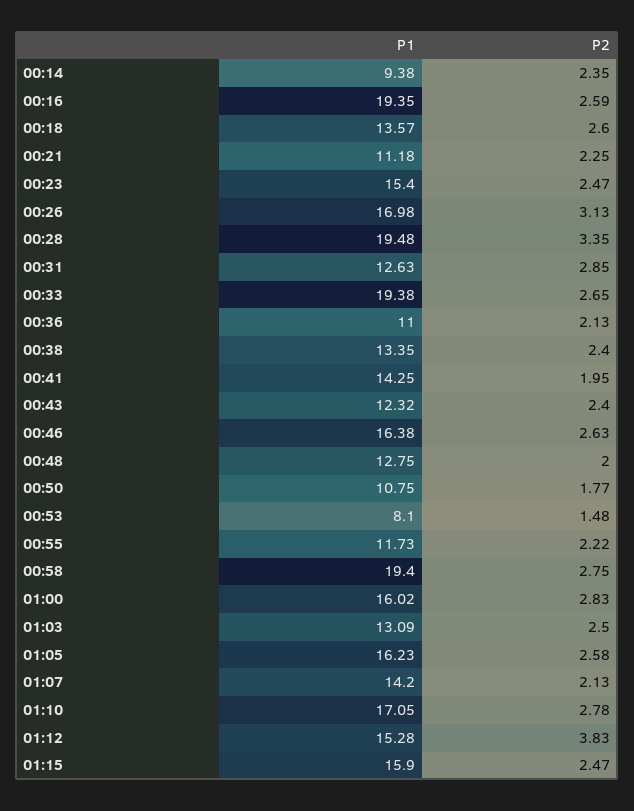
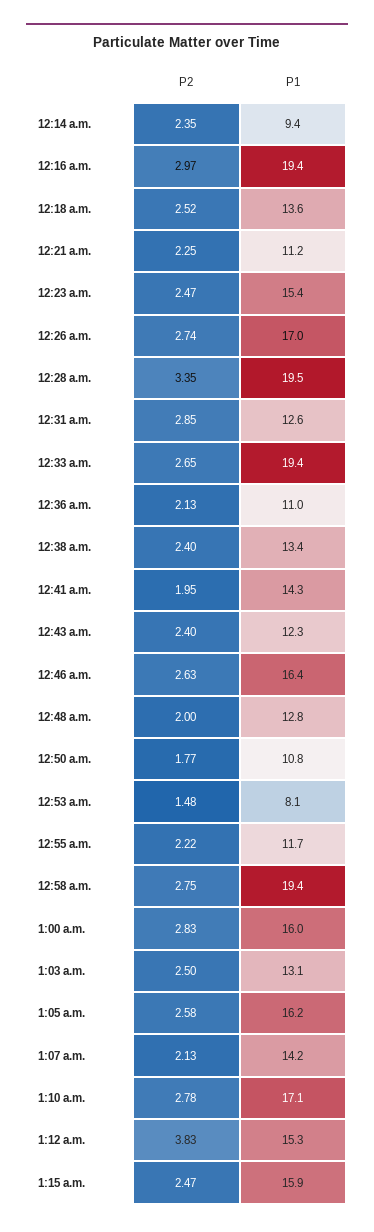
P2, 00:16: 2.59 -> 2.97
P2, 00:18: 2.6 -> 2.52
P2, 00:26: 3.13 -> 2.74

